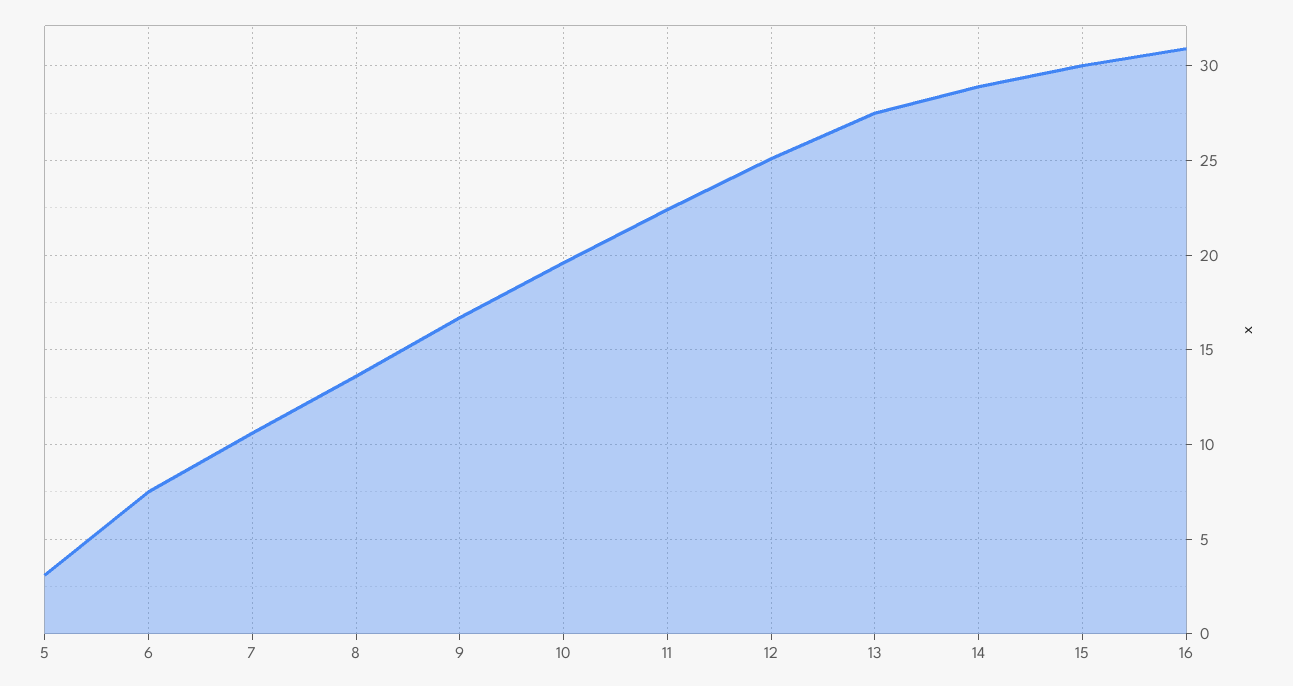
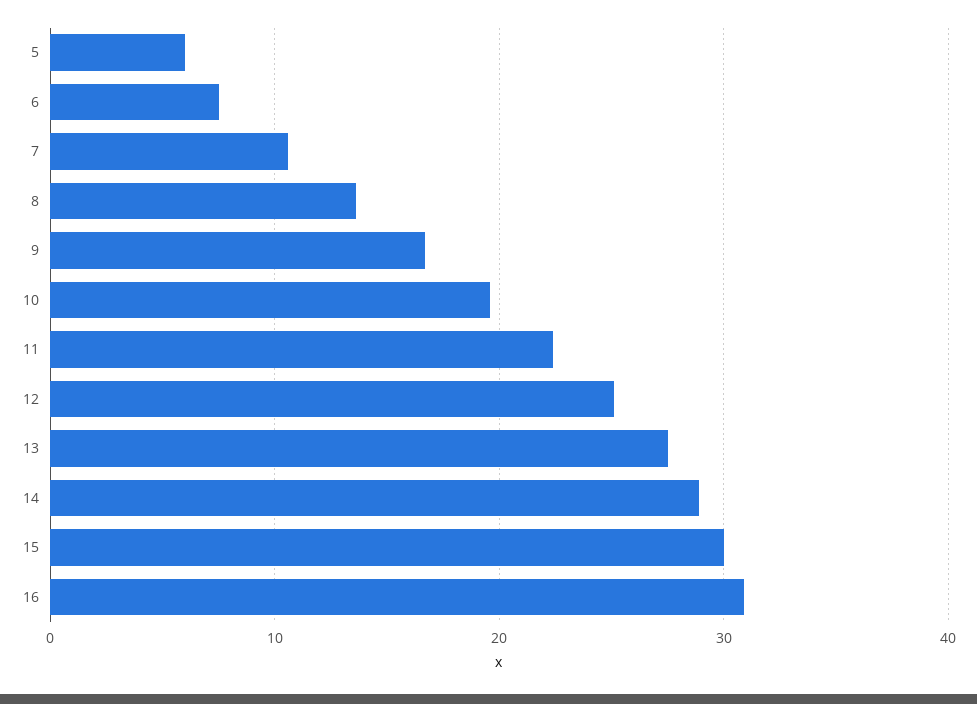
5: 3 -> 6

